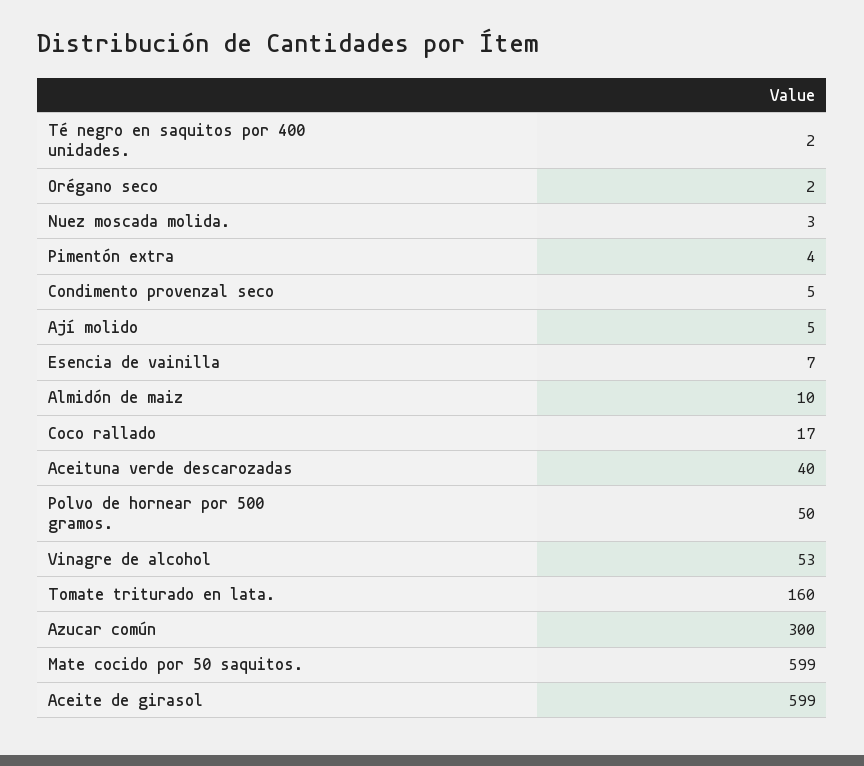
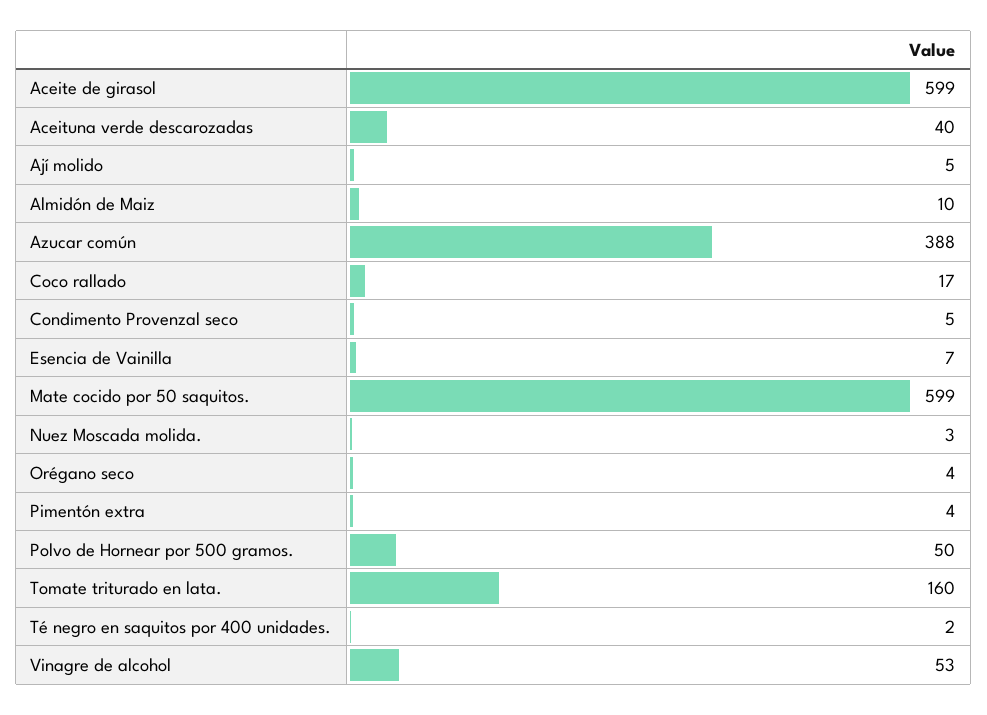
Orégano seco: 2 -> 4
Azucar común: 300 -> 388

